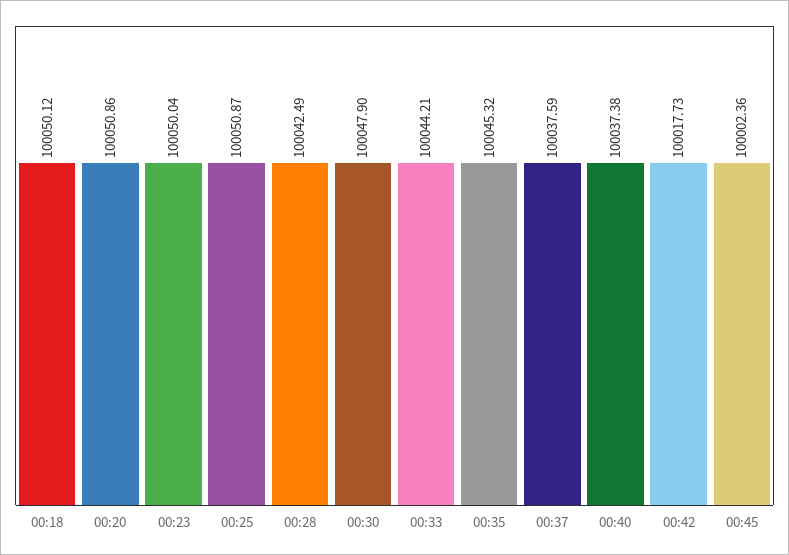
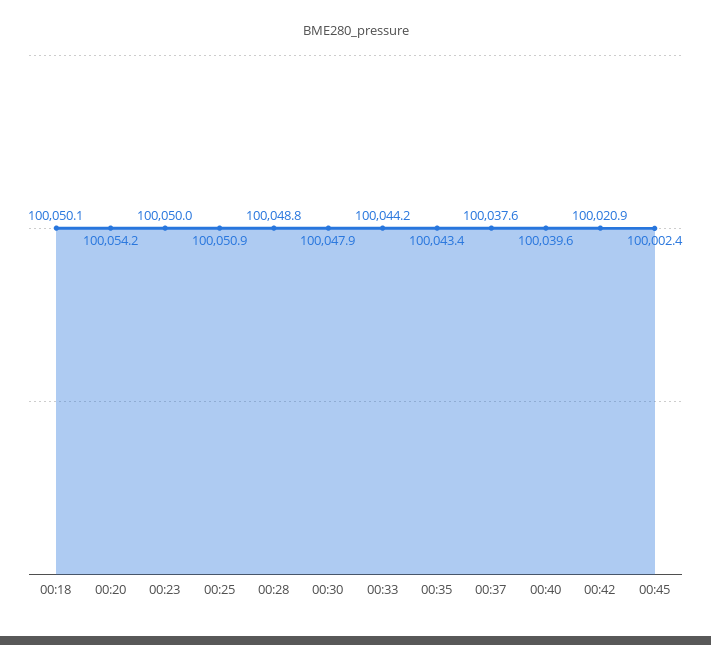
00:20: 100050.86 -> 100054.2
00:28: 100042.49 -> 100048.8
00:35: 100045.32 -> 100043.4
00:40: 100037.38 -> 100039.6
00:42: 100017.73 -> 100020.9

